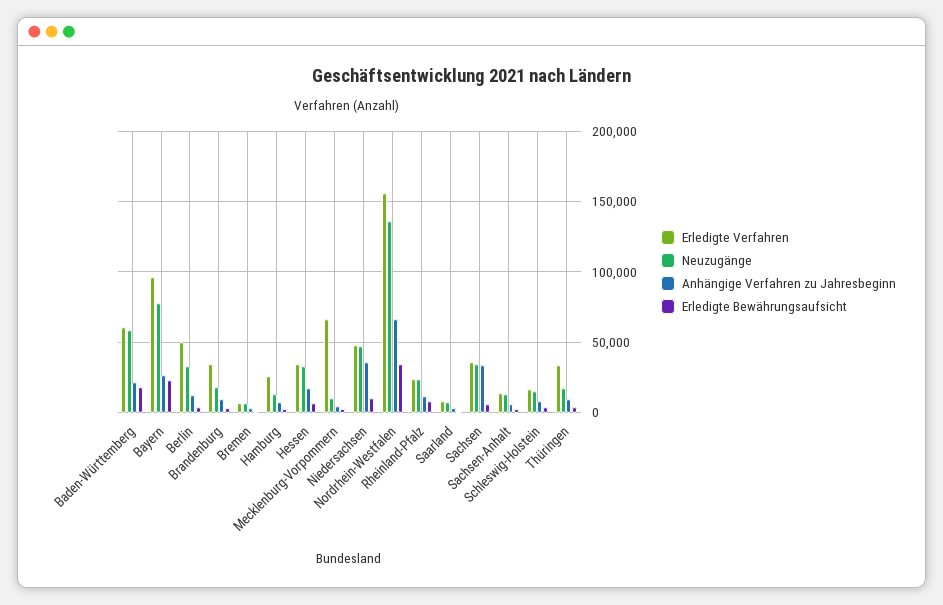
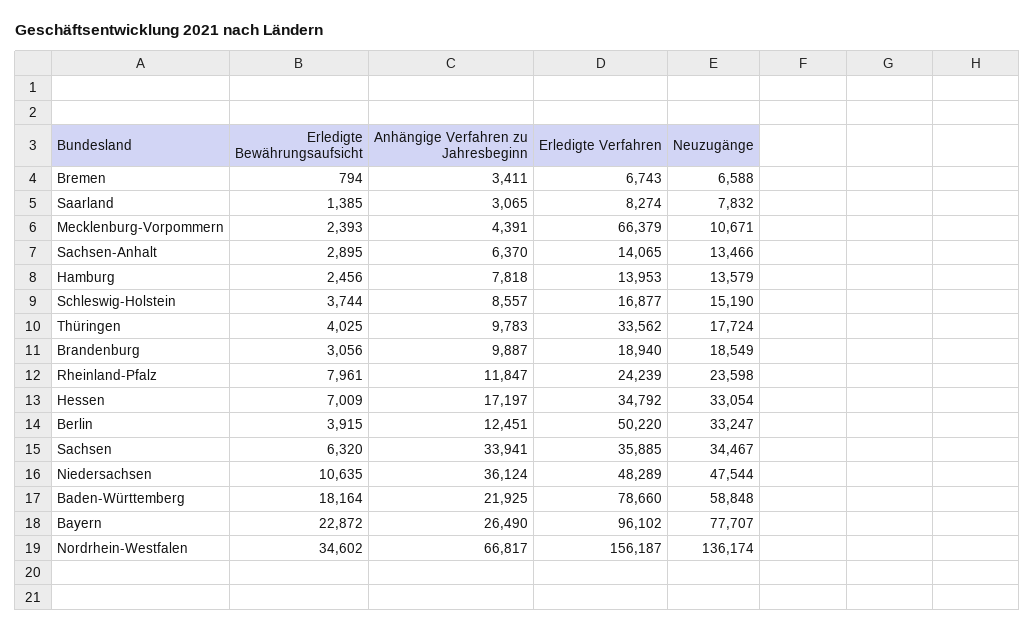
Erledigte Verfahren, Baden-Württemberg: 60000 -> 78660
Erledigte Verfahren, Brandenburg: 35000 -> 18940
Erledigte Verfahren, Hamburg: 25000 -> 13953

